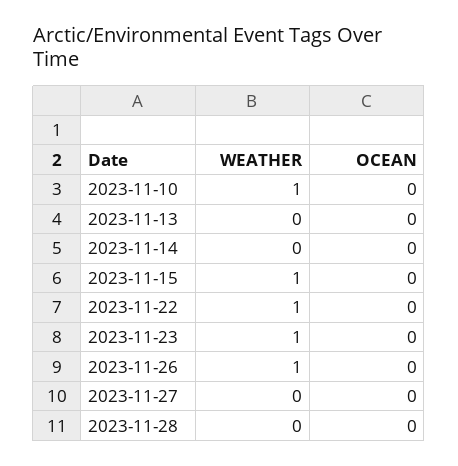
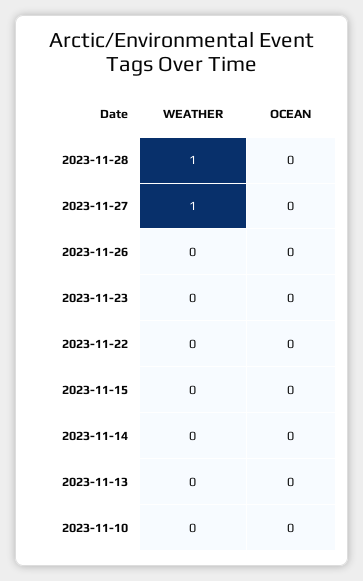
WEATHER, 2023-11-10: 1 -> 0
WEATHER, 2023-11-15: 1 -> 0
WEATHER, 2023-11-22: 1 -> 0
WEATHER, 2023-11-23: 1 -> 0
WEATHER, 2023-11-26: 1 -> 0
WEATHER, 2023-11-27: 0 -> 1
WEATHER, 2023-11-28: 0 -> 1

